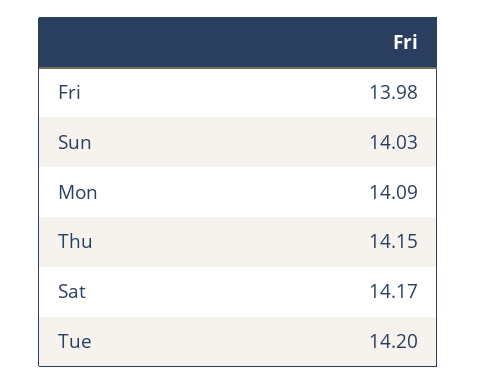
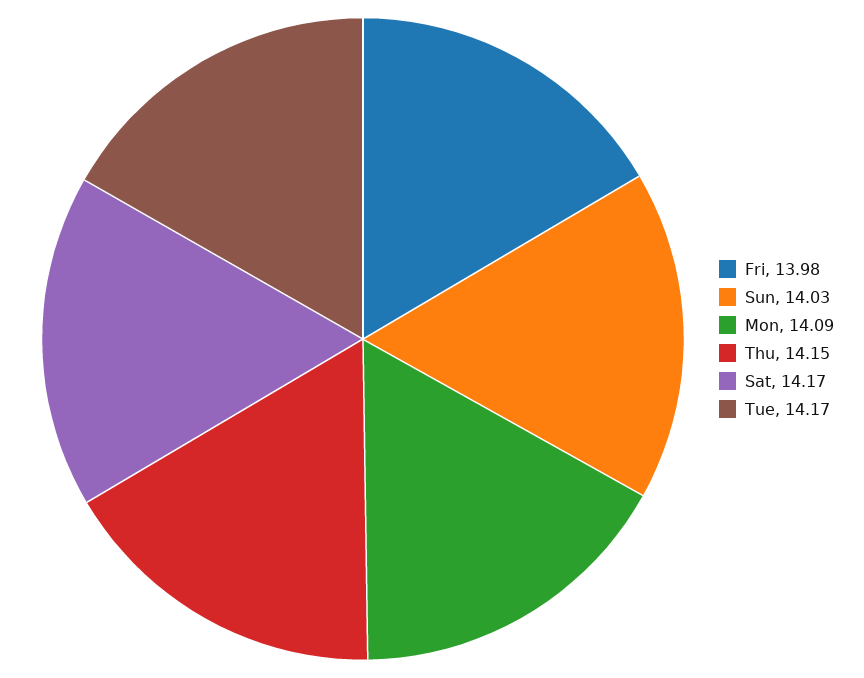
Tue: 14.2 -> 14.17

